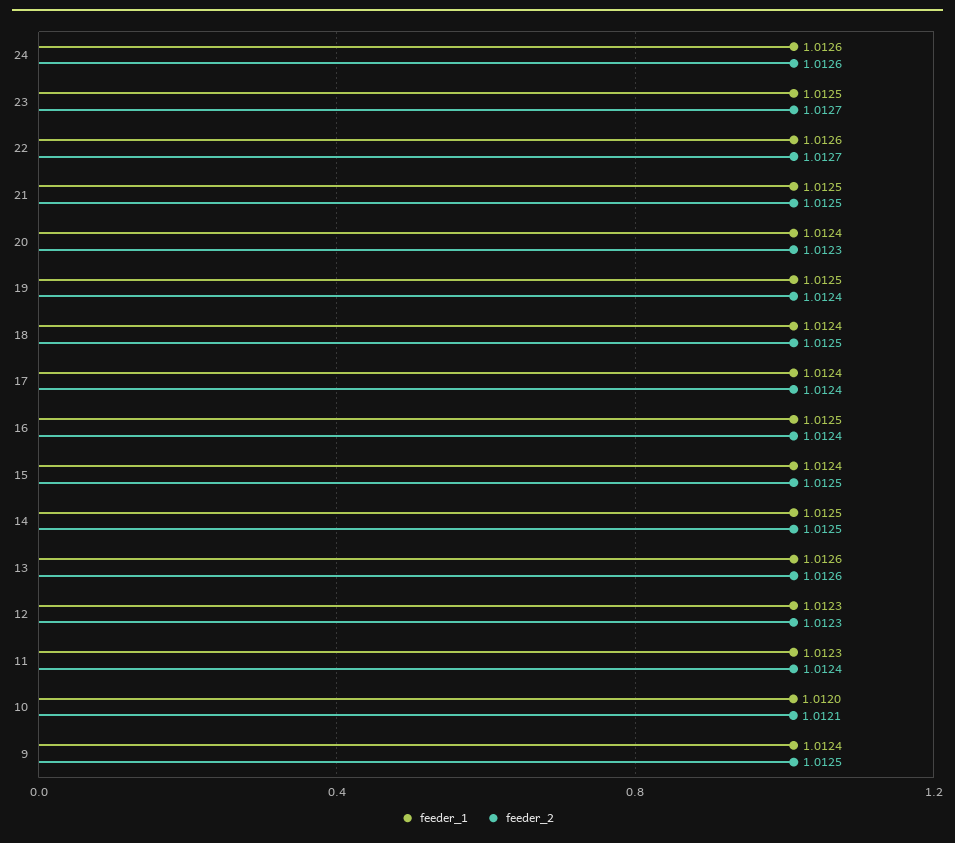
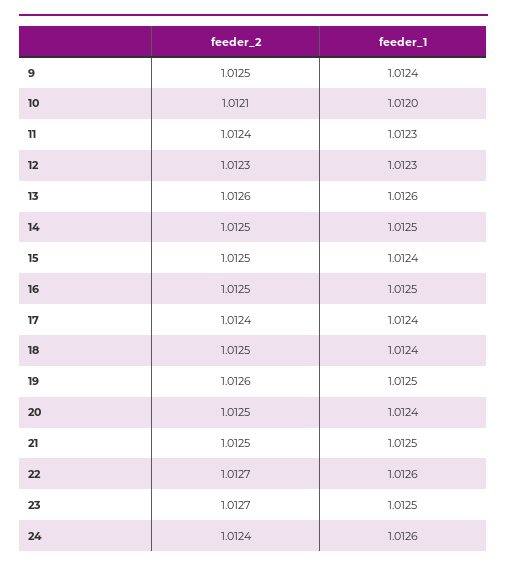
feeder_2, 24: 1.0126 -> 1.0124
feeder_2, 20: 1.0123 -> 1.0125
feeder_2, 19: 1.0124 -> 1.0126
feeder_2, 16: 1.0124 -> 1.0125

